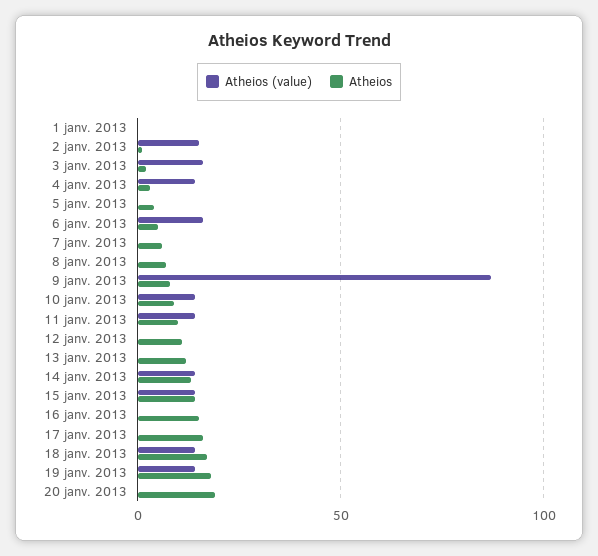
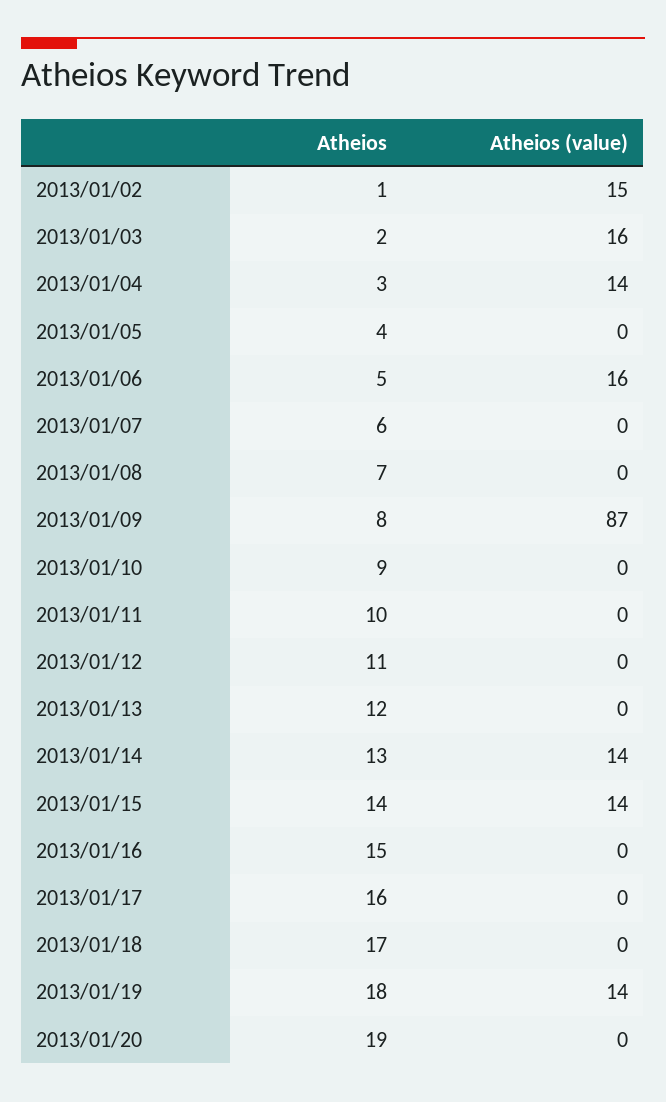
Atheios (value), 1 janv. 2013: 0 -> none
Atheios, 1 janv. 2013: 0 -> none
Atheios (value), 10 janv. 2013: 15 -> 0
Atheios (value), 11 janv. 2013: 15 -> 0
Atheios (value), 18 janv. 2013: 15 -> 0

